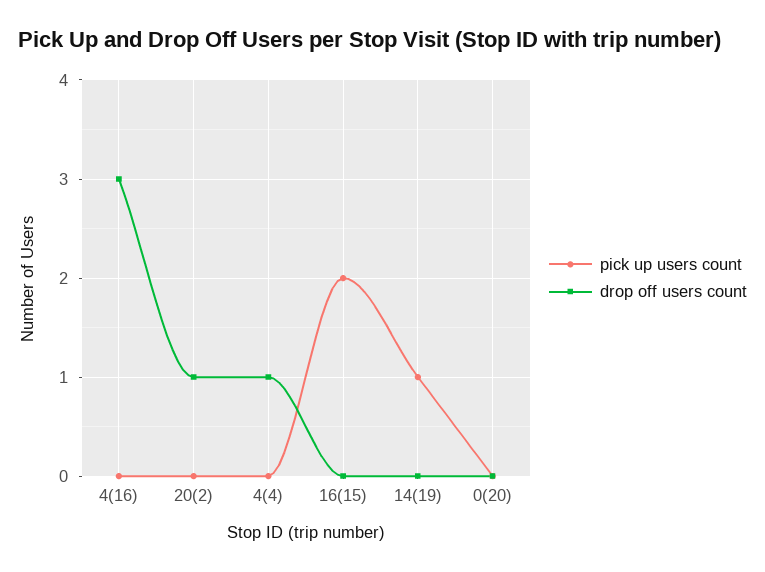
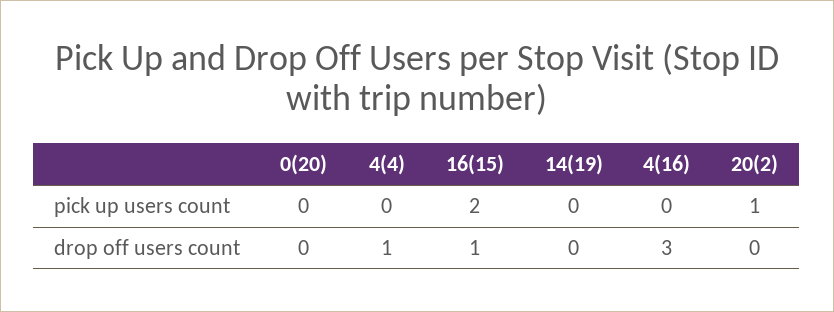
pick up users count, 20(2): 0 -> 1
drop off users count, 20(2): 1 -> 0
drop off users count, 16(15): 0 -> 1
pick up users count, 14(19): 1 -> 0

